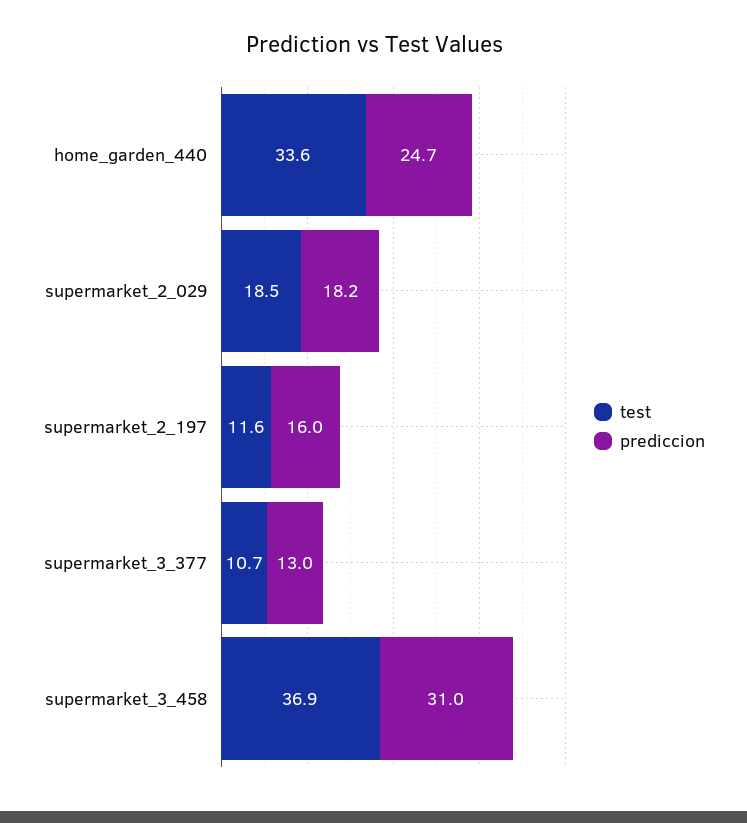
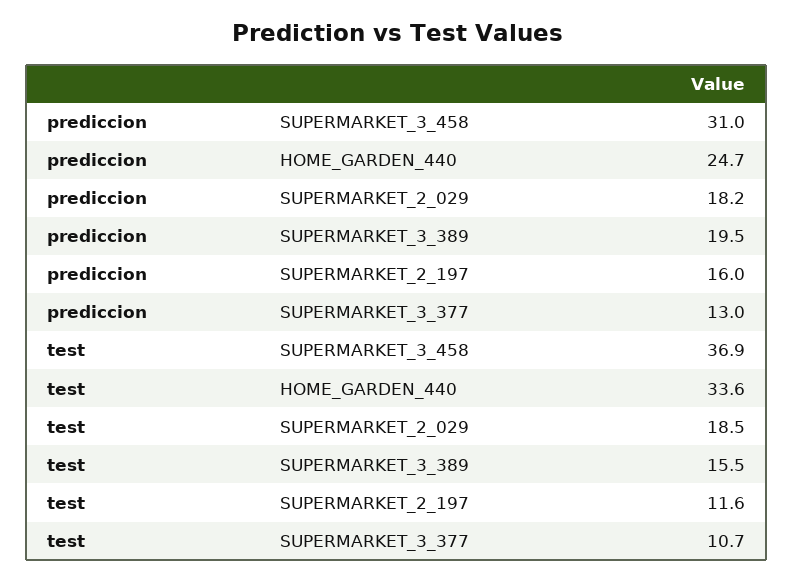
prediccion, SUPERMARKET_3_389: none -> 19.5
test, SUPERMARKET_3_389: none -> 15.5

